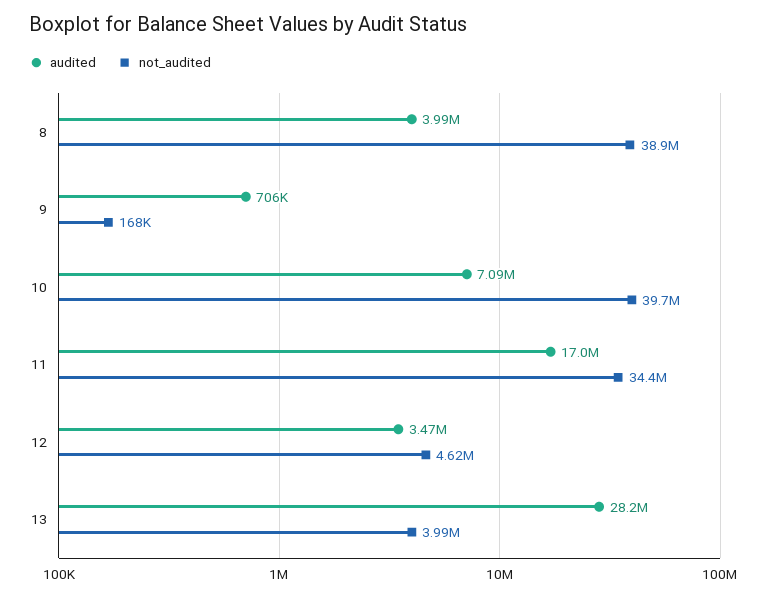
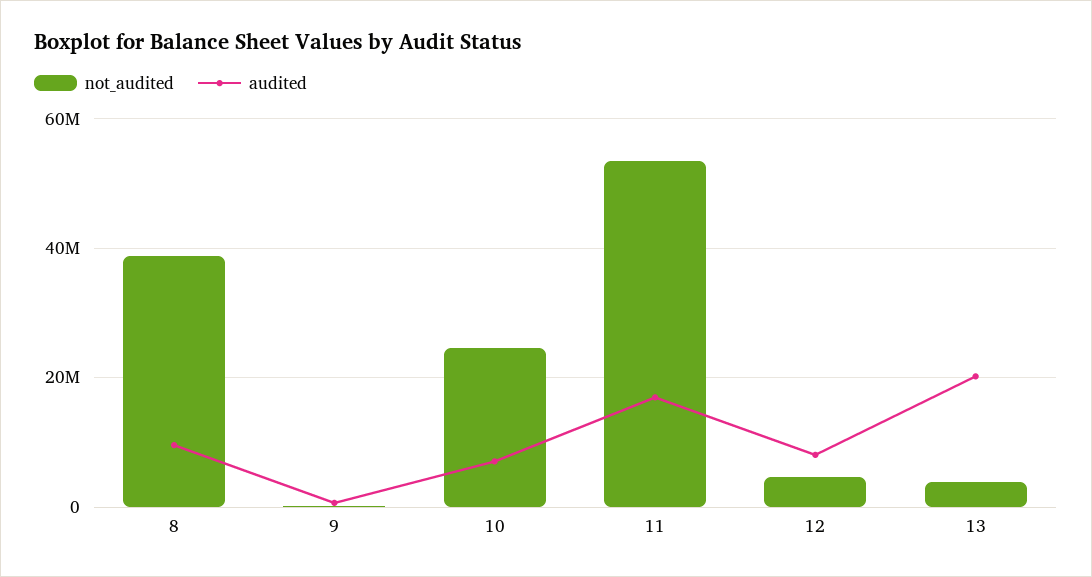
audited, 8: 3990000 -> 10000000
not_audited, 10: 39700000 -> 24000000
not_audited, 11: 34400000 -> 54000000
audited, 12: 3470000 -> 8000000
audited, 13: 28200000 -> 20000000

